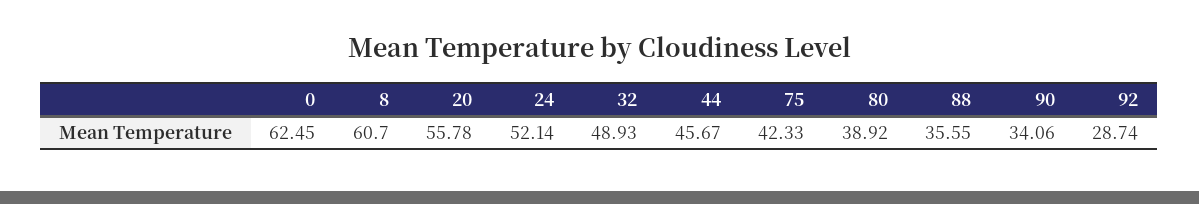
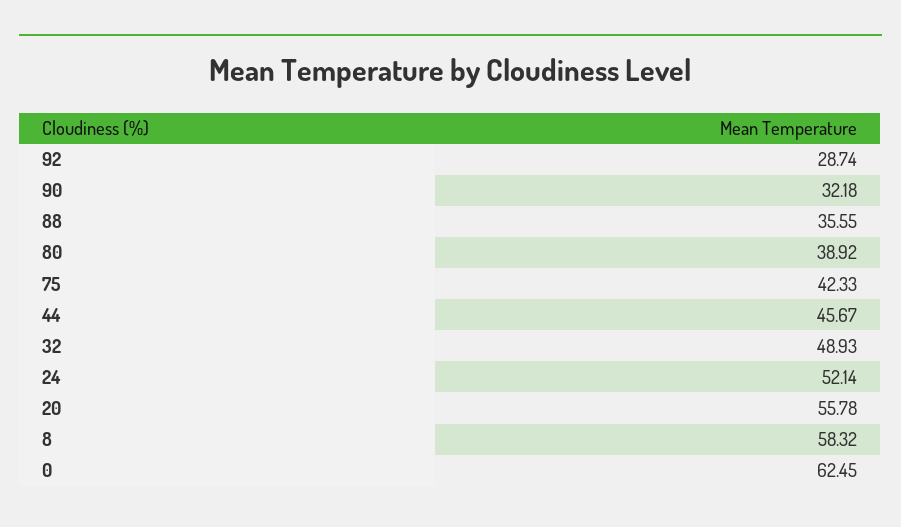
8: 60.7 -> 58.32
90: 34.06 -> 32.18

